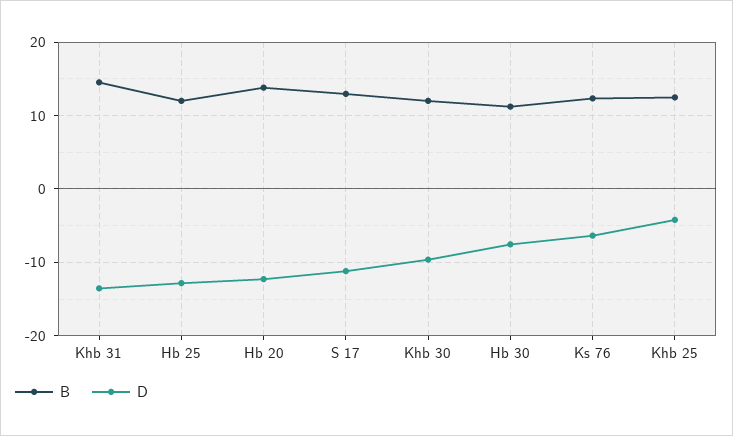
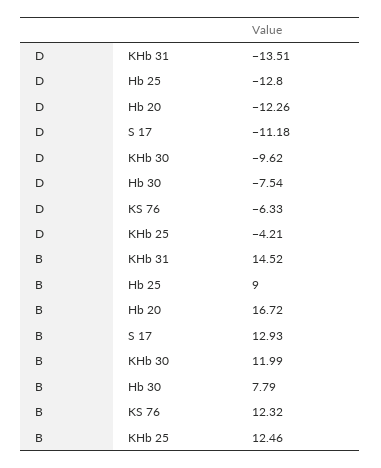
B, Hb 25: 12 -> 9
B, Hb 20: 14 -> 16.72
B, Hb 30: 11 -> 7.79

